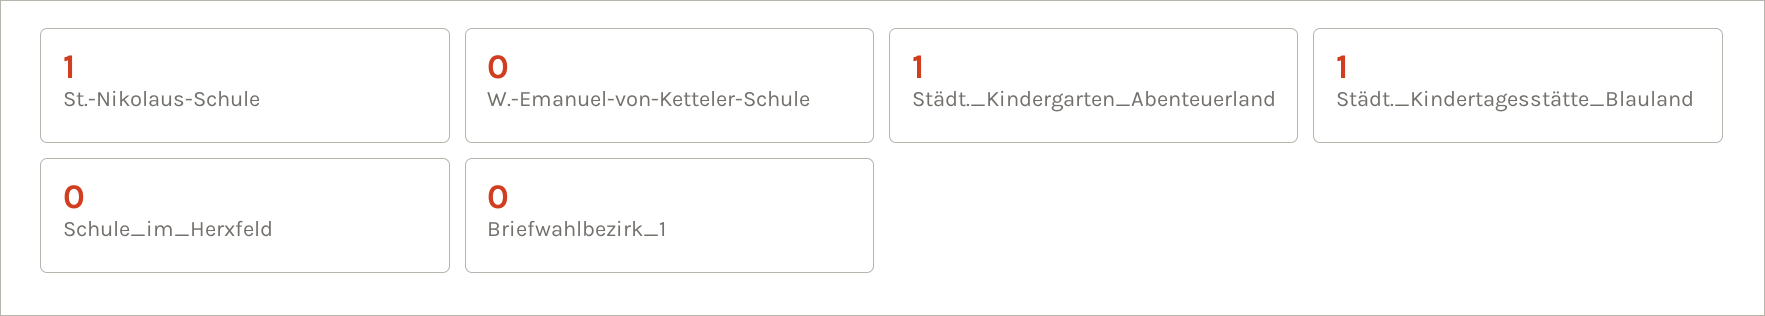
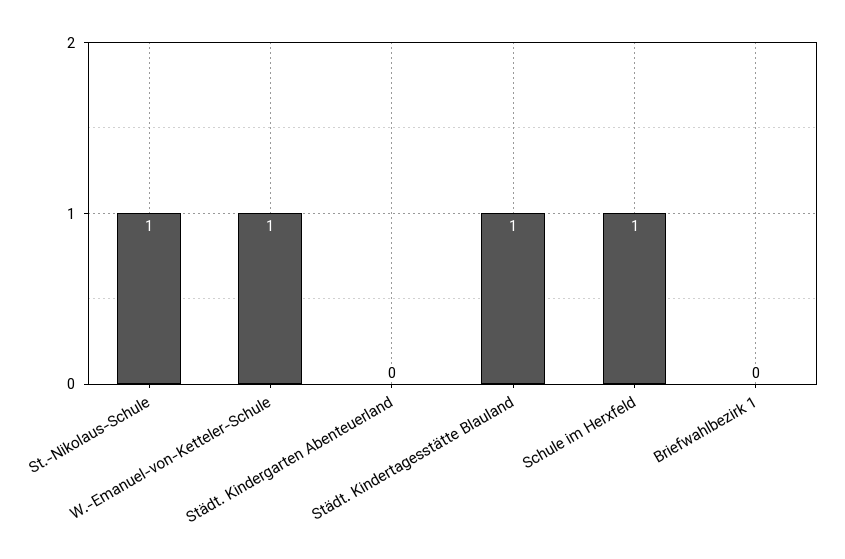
W.-Emanuel-von-Ketteler-Schule: 0 -> 1
Städt._Kindergarten_Abenteuerland: 1 -> 0
Schule_im_Herxfeld: 0 -> 1

